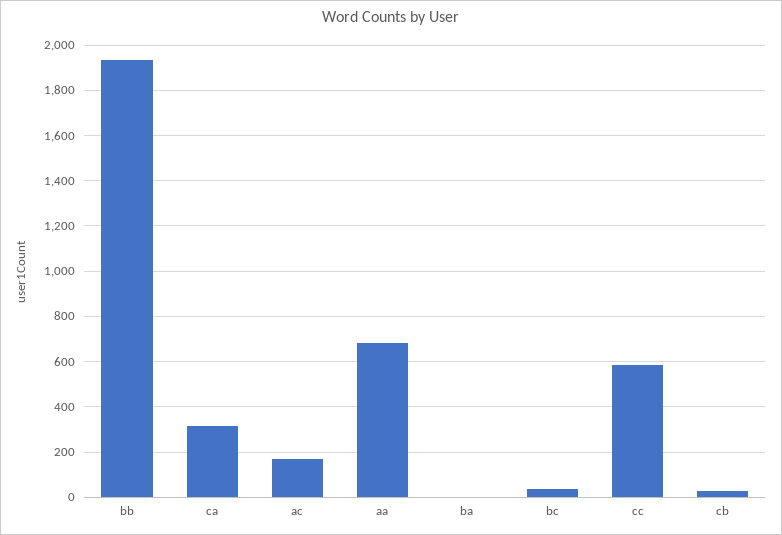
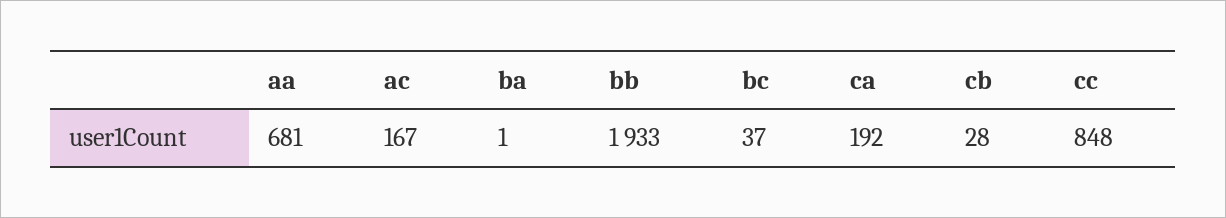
ca: 300 -> 192
cc: 600 -> 848

